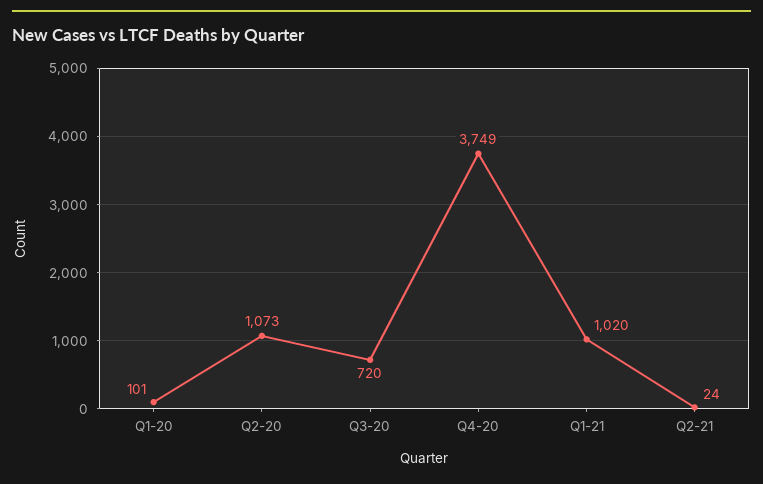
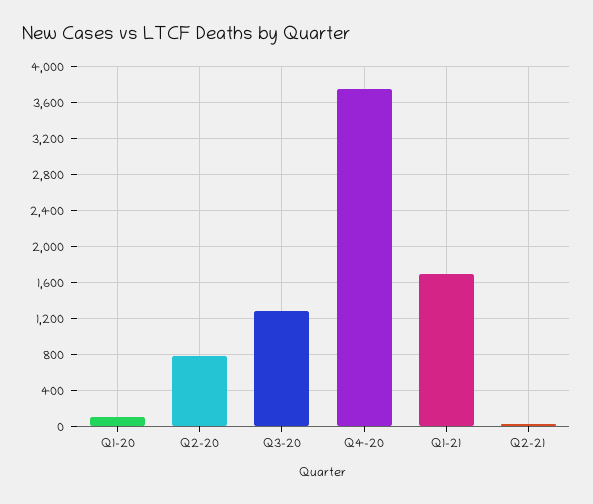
Q2-20: 1073 -> 800
Q3-20: 720 -> 1300
Q1-21: 1020 -> 1700

